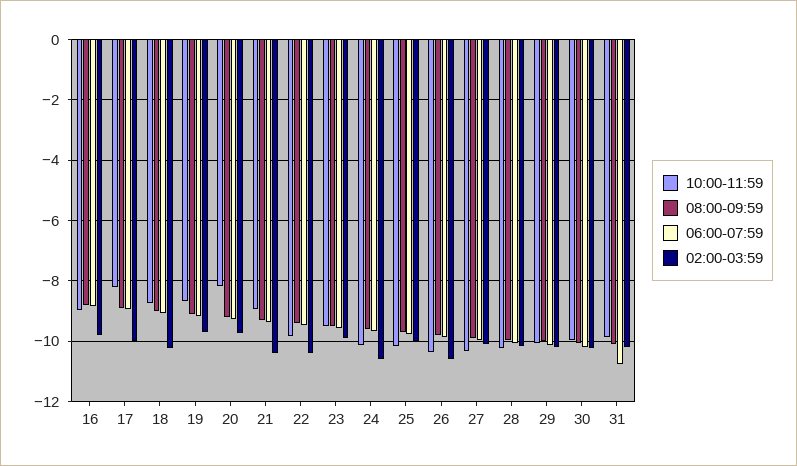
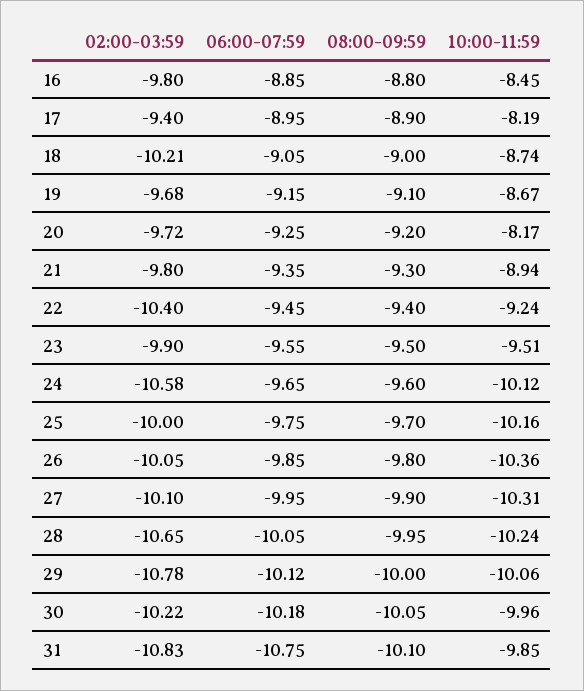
10:00-11:59, 16: -9 -> -8.45
02:00-03:59, 17: -10 -> -9.4
02:00-03:59, 21: -10.4 -> -9.8
10:00-11:59, 22: -9.8 -> -9.24
02:00-03:59, 26: -10.6 -> -10.05
02:00-03:59, 28: -10.2 -> -10.65
02:00-03:59, 29: -10.2 -> -10.78
02:00-03:59, 31: -10.2 -> -10.83

